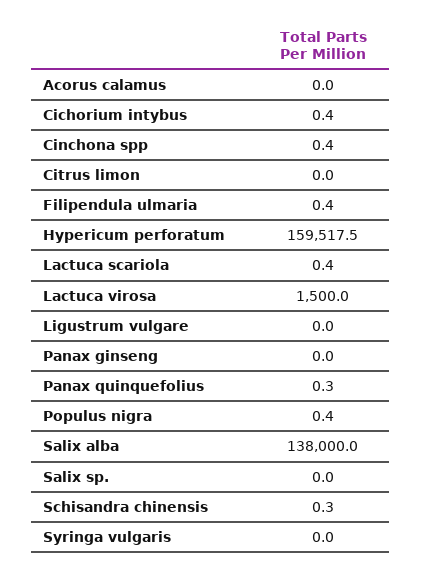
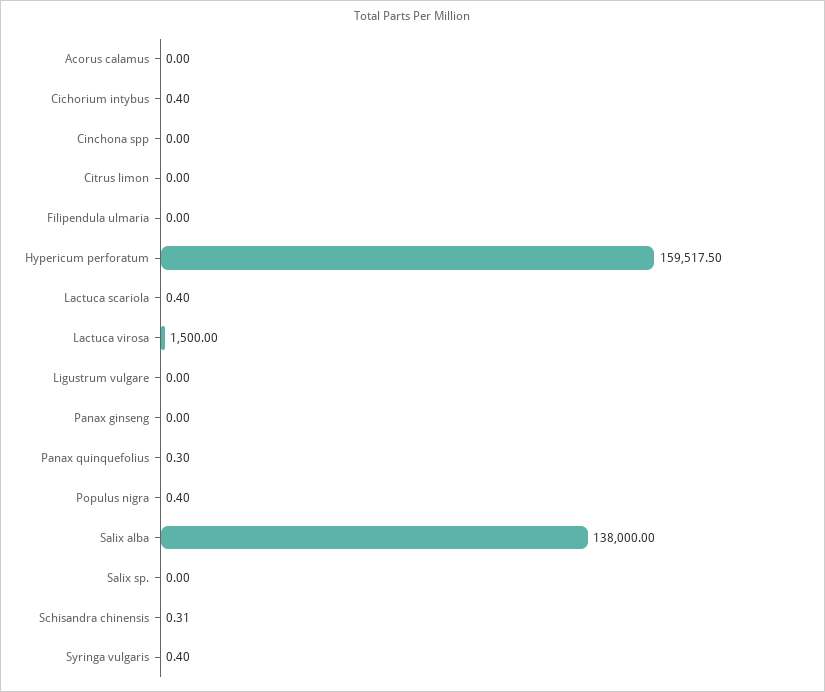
Cinchona spp: 0.4 -> 0
Filipendula ulmaria: 0.4 -> 0
Syringa vulgaris: 0 -> 0.4

